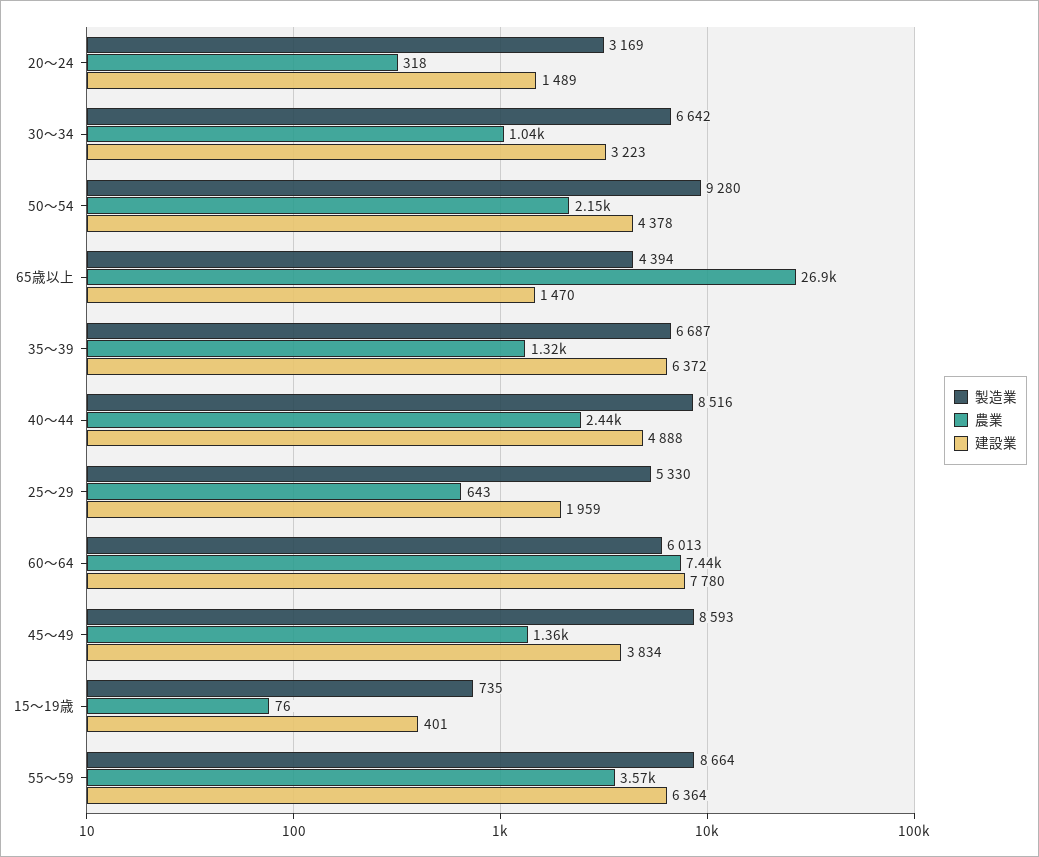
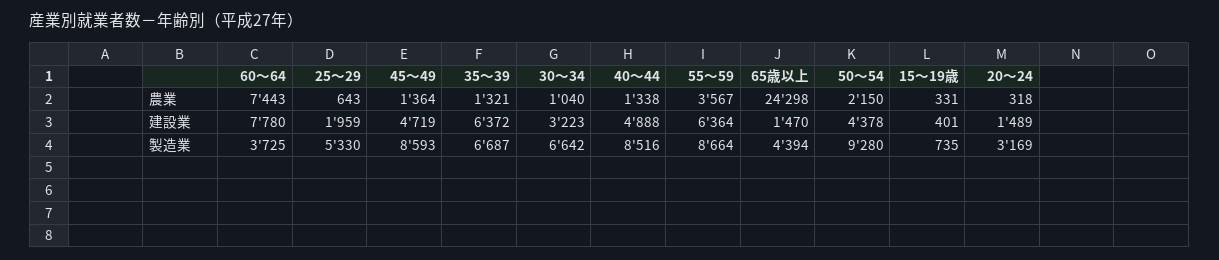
農業, 65歳以上: 26900 -> 24298
農業, 40～44: 2440 -> 1338
製造業, 60～64: 6013 -> 3725
建設業, 45～49: 3834 -> 4719
農業, 15～19歳: 76 -> 331

